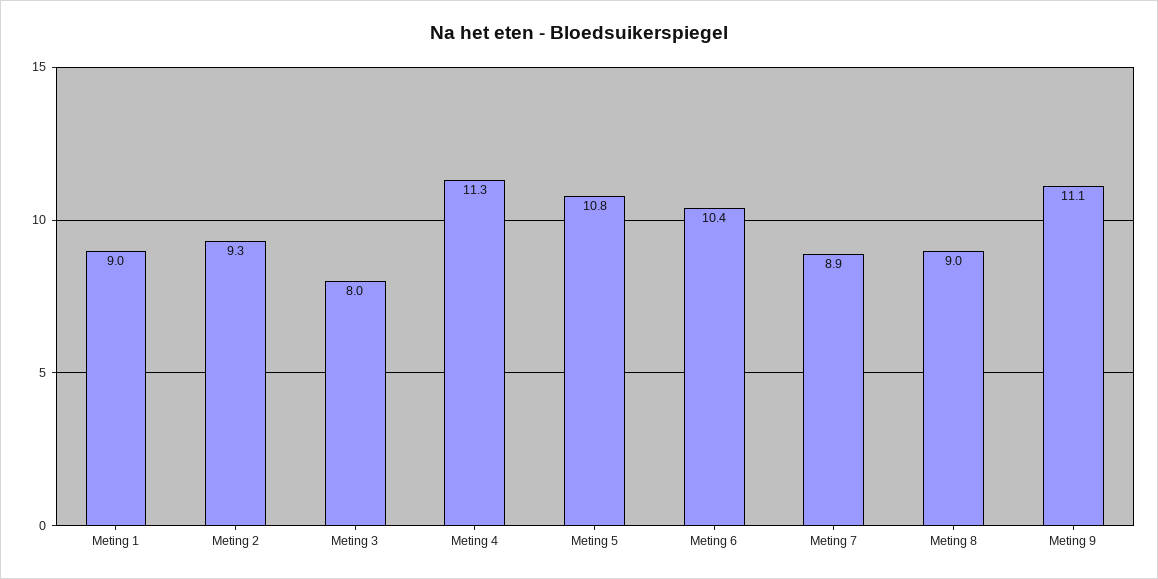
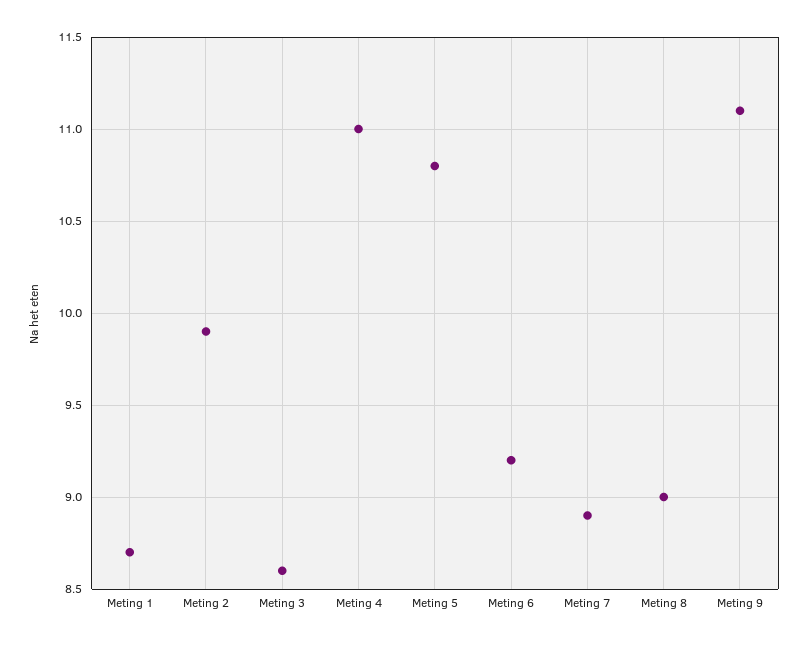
Meting 1: 9 -> 8.7
Meting 2: 9.3 -> 9.9
Meting 3: 8 -> 8.6
Meting 4: 11.3 -> 11
Meting 6: 10.4 -> 9.2

